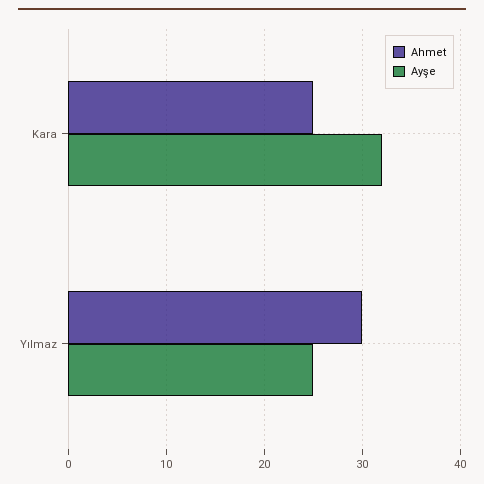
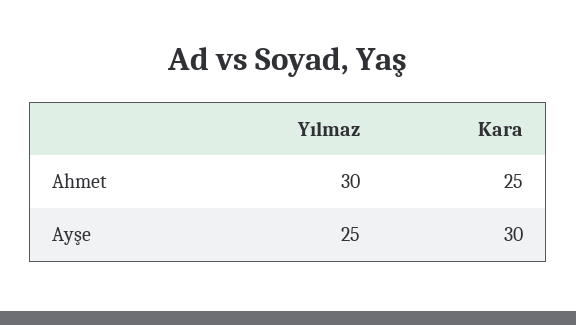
Ayşe, Kara: 32 -> 30

